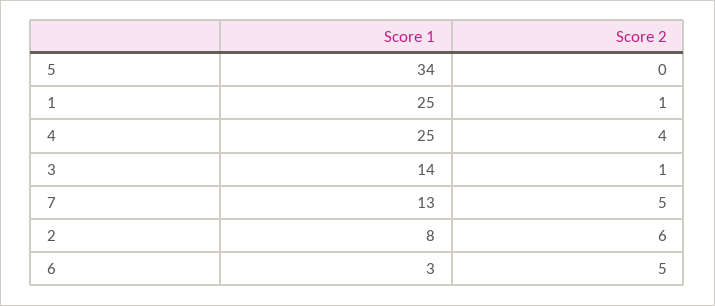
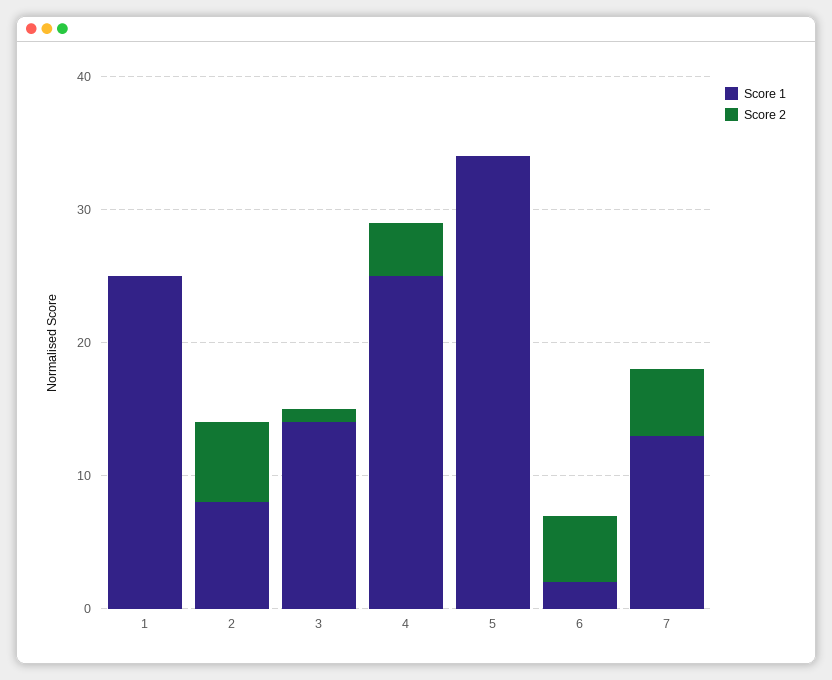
Score 2, 1: 1 -> 0
Score 1, 6: 3 -> 2

